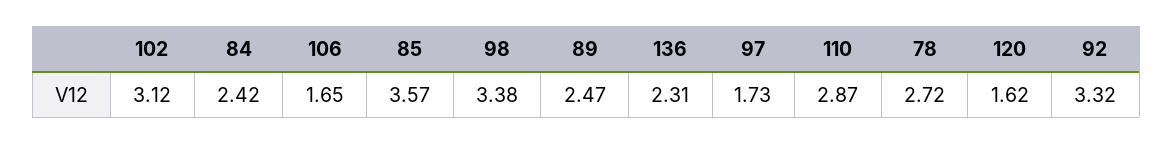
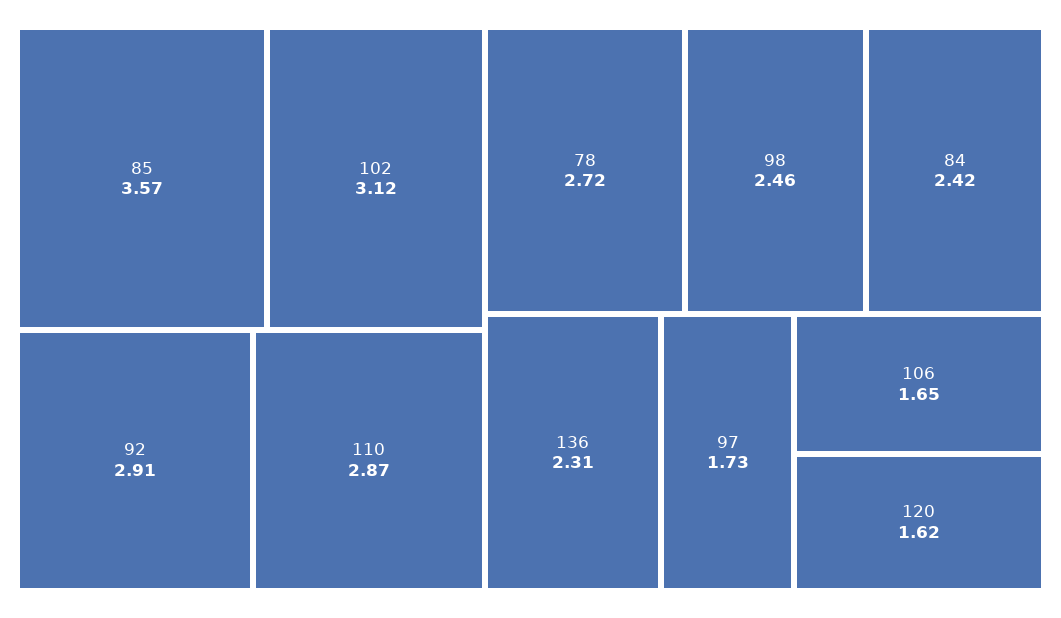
98: 3.38 -> 2.46
89: 2.47 -> none
92: 3.32 -> 2.91

